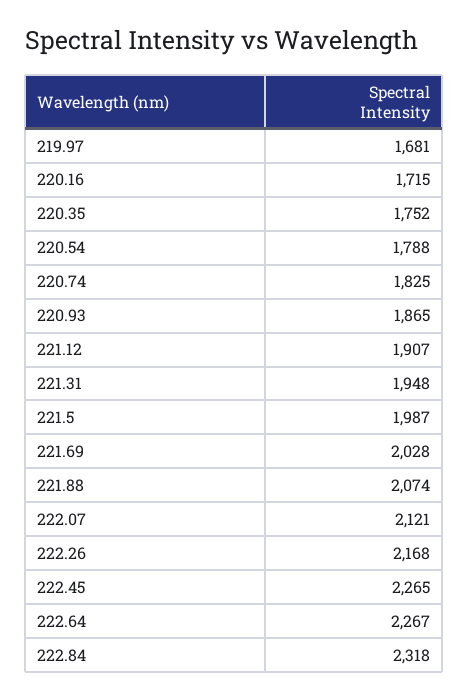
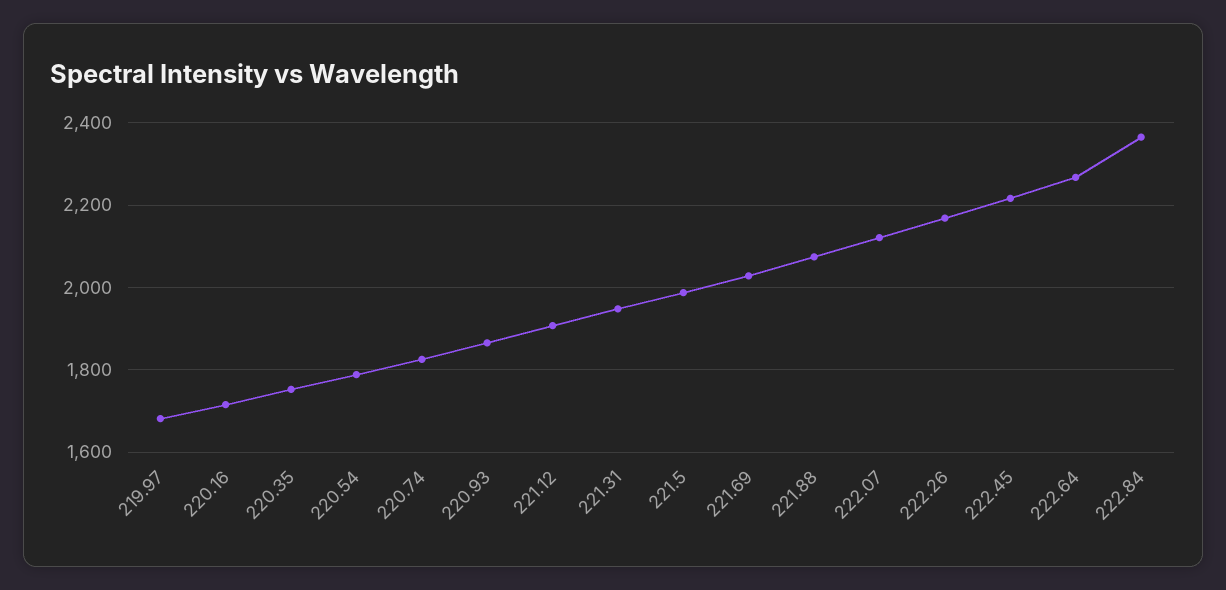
222.45: 2265 -> 2220
222.84: 2318 -> 2360

